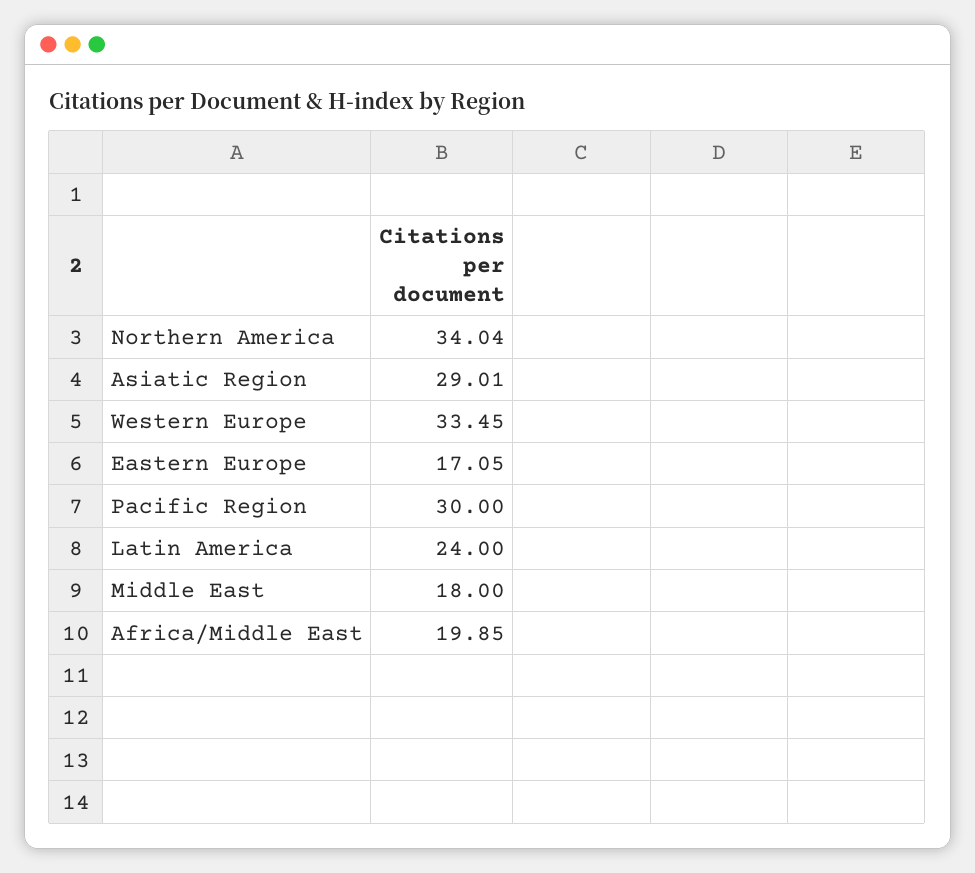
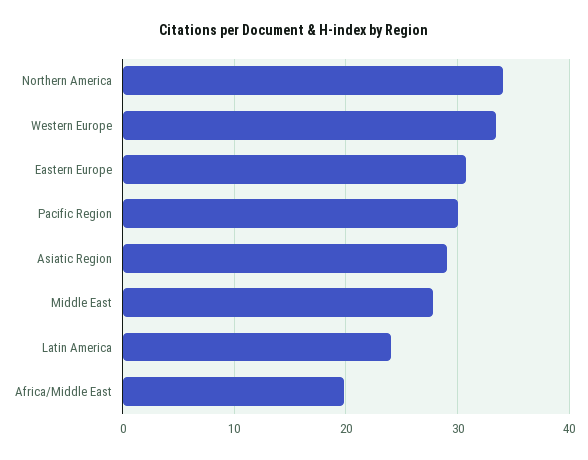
Eastern Europe: 17.05 -> 31
Middle East: 18 -> 28

